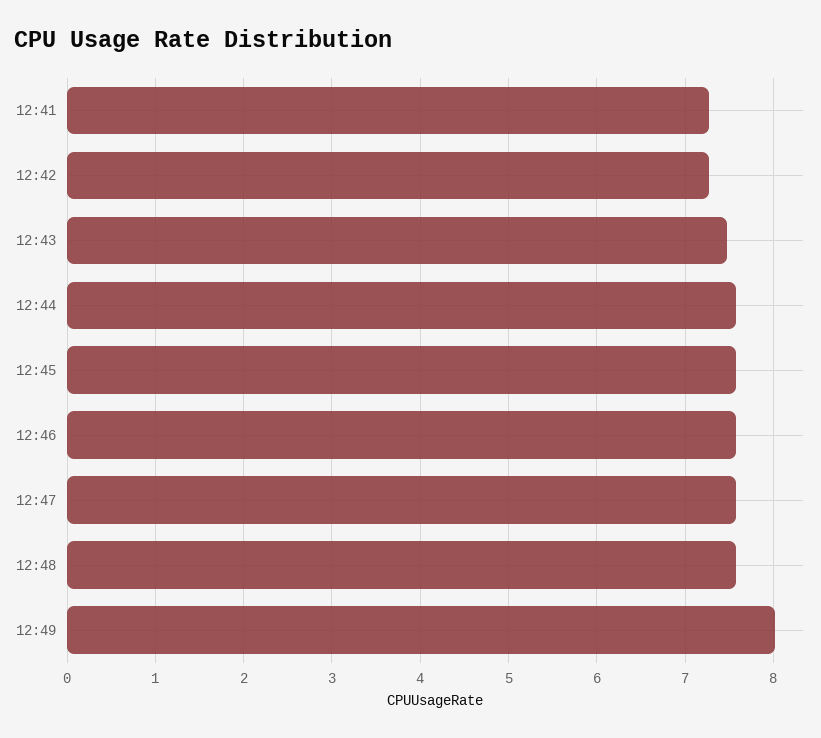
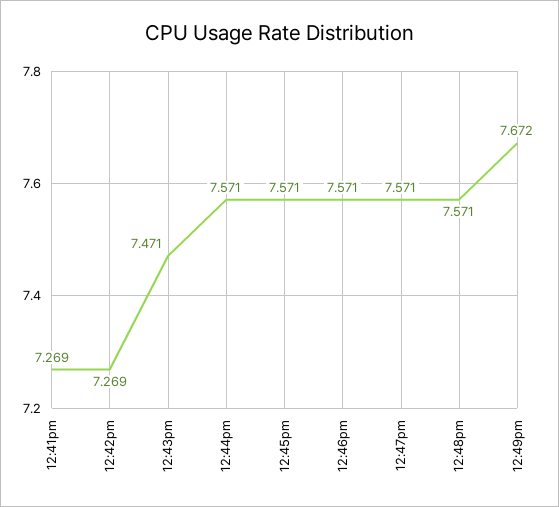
12:49: 8 -> 7.672

